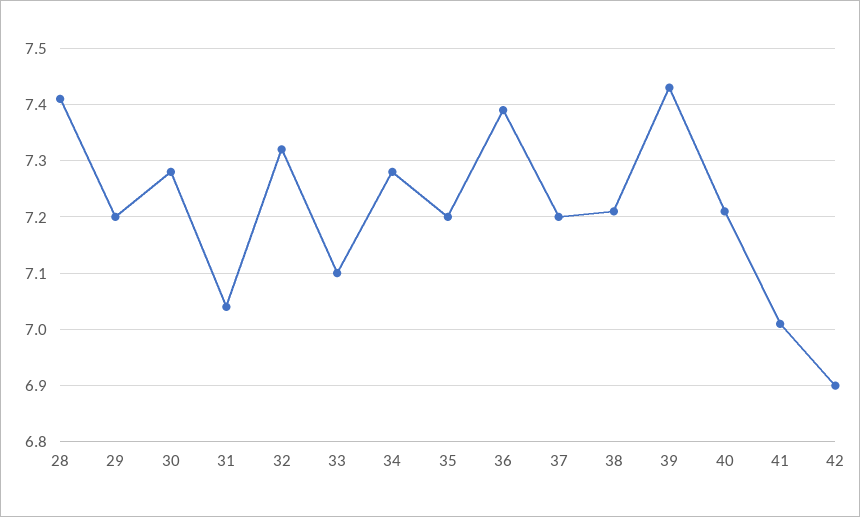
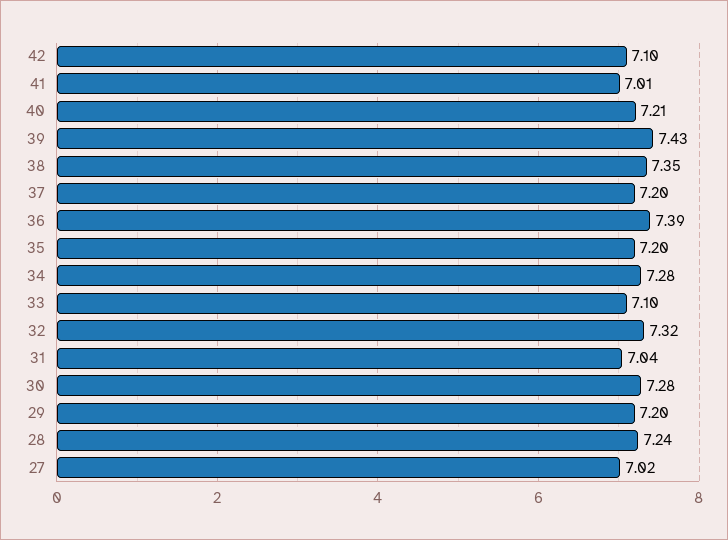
28: 7.4 -> 7.24
38: 7.2 -> 7.35
42: 6.9 -> 7.1
27: none -> 7.02

